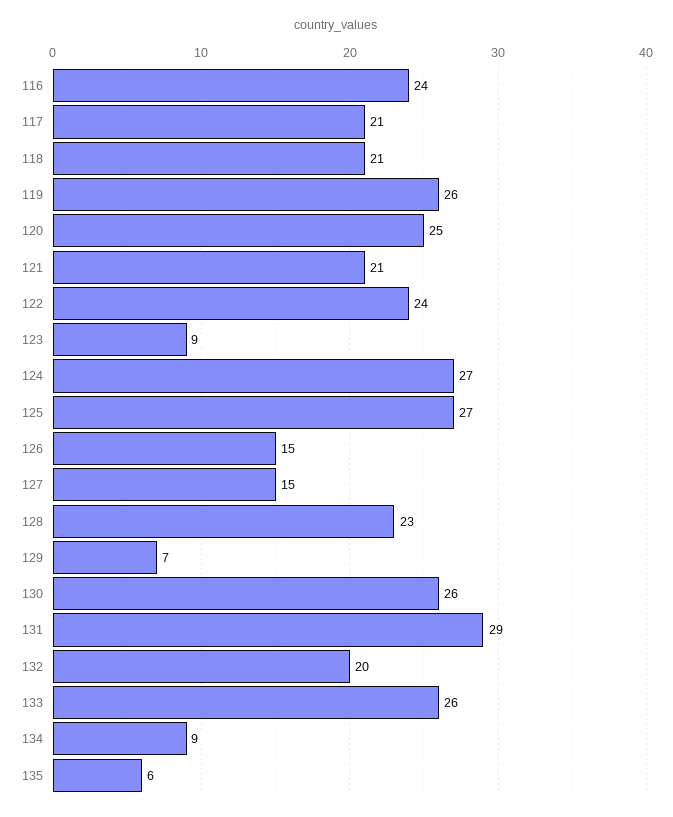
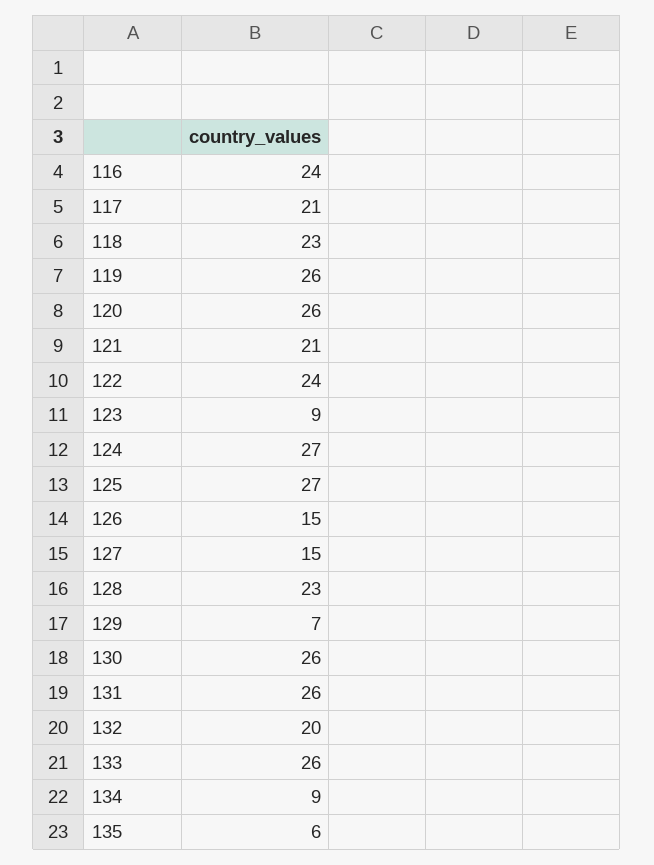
118: 21 -> 23
120: 25 -> 26
131: 29 -> 26

